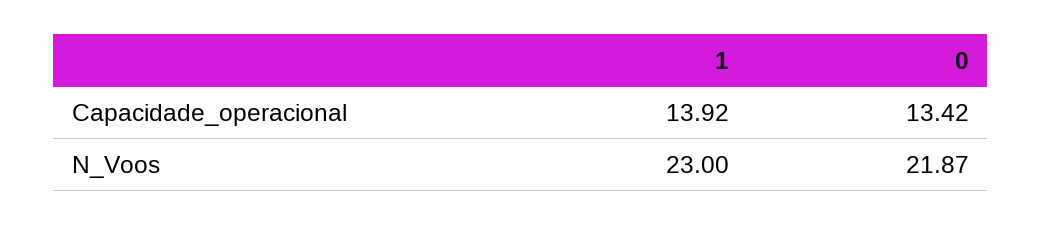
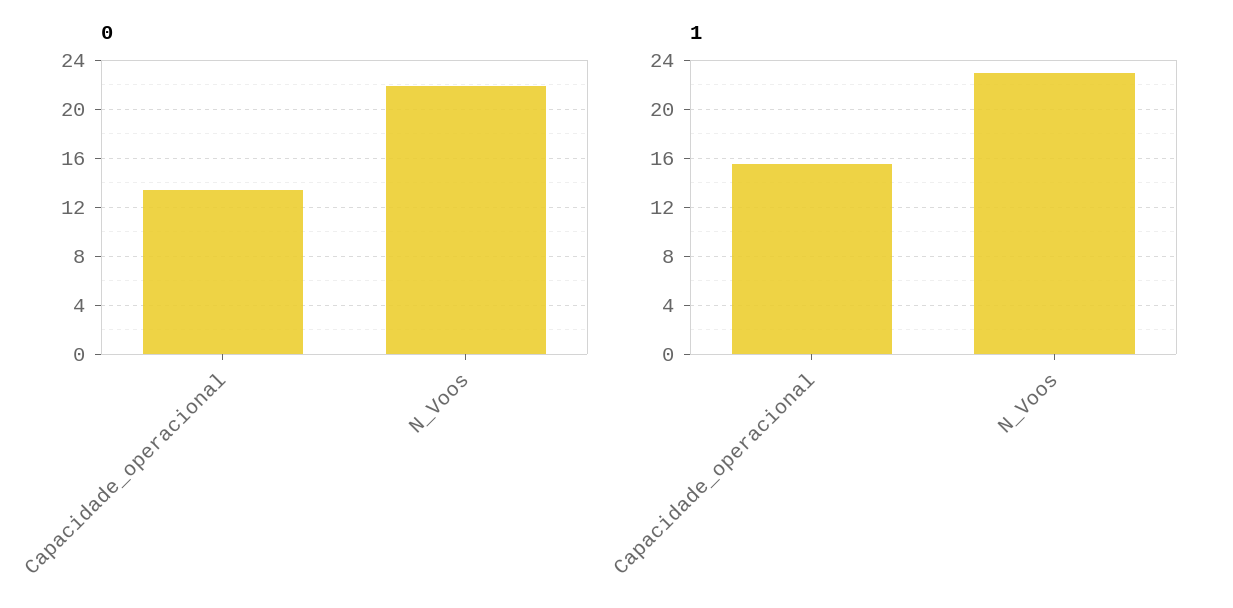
1, Capacidade_operacional: 13.92 -> 15.5

